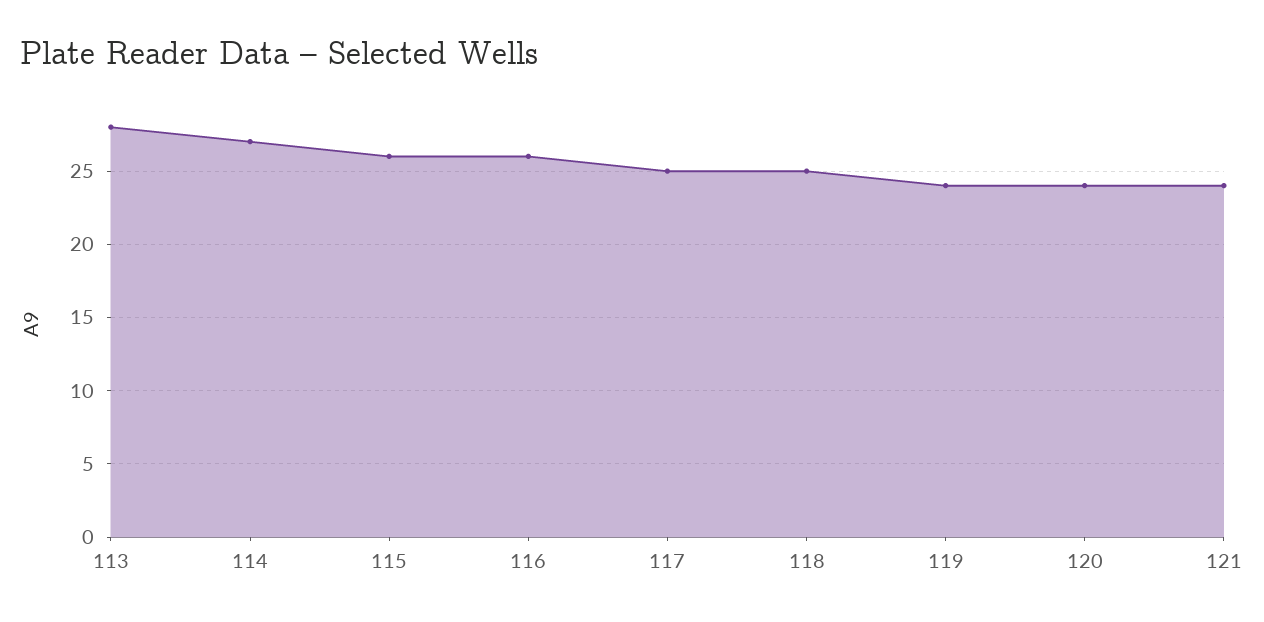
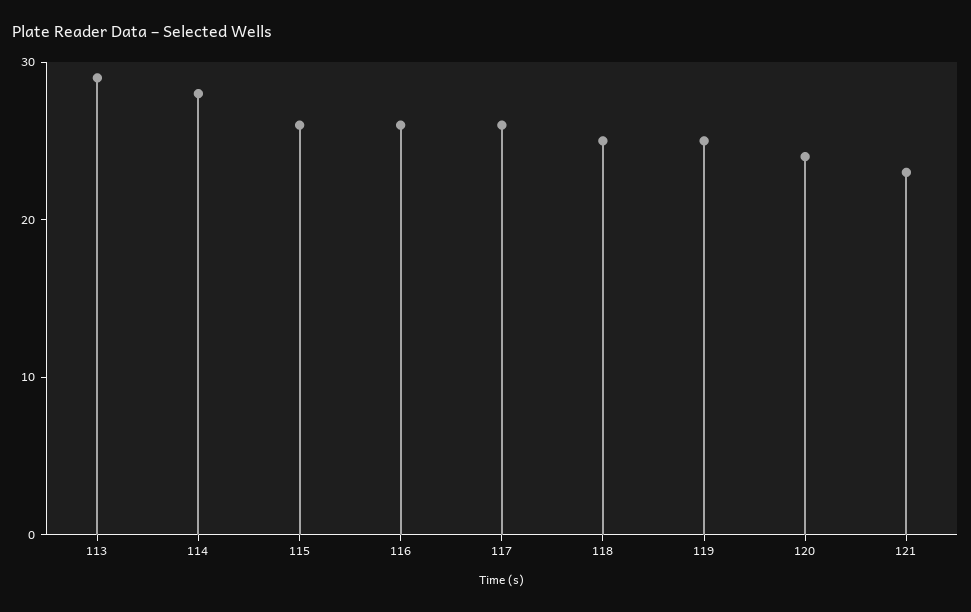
113: 28 -> 29
114: 27 -> 28
117: 25 -> 26
119: 24 -> 25
121: 24 -> 23

